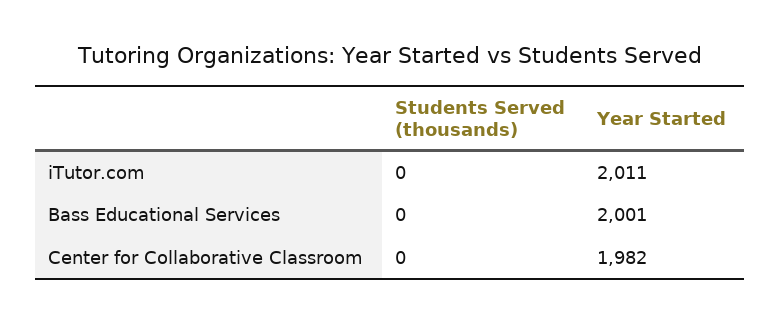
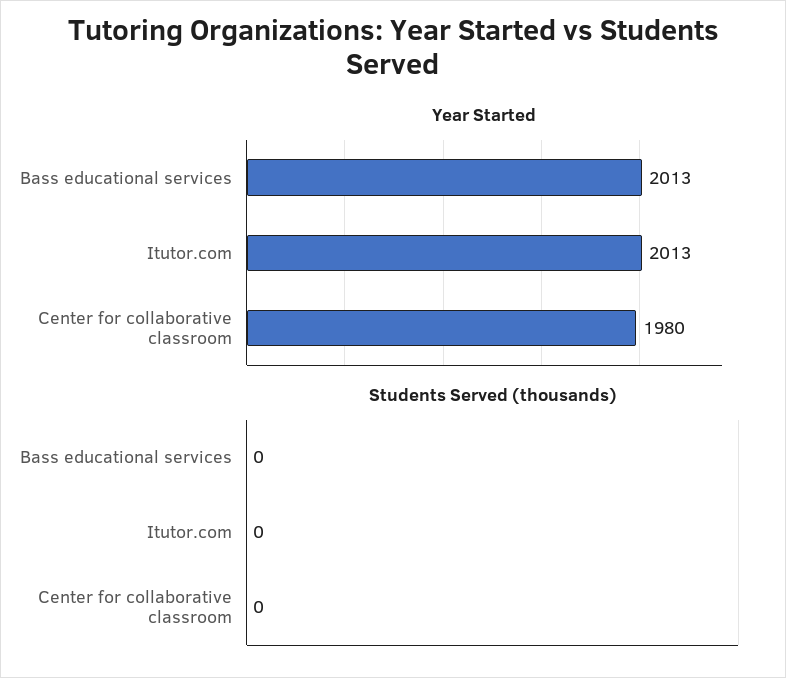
Year Started, iTutor.com: 2011 -> 2013
Year Started, Bass Educational Services: 2001 -> 2013
Year Started, Center for Collaborative Classroom: 1982 -> 1980

